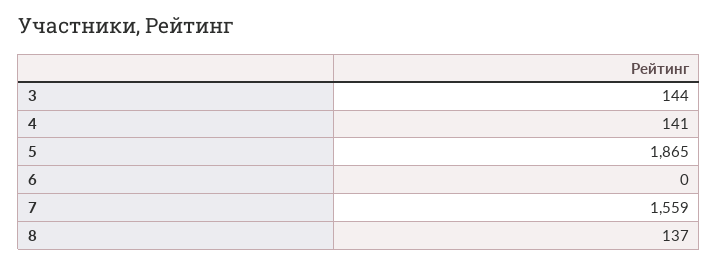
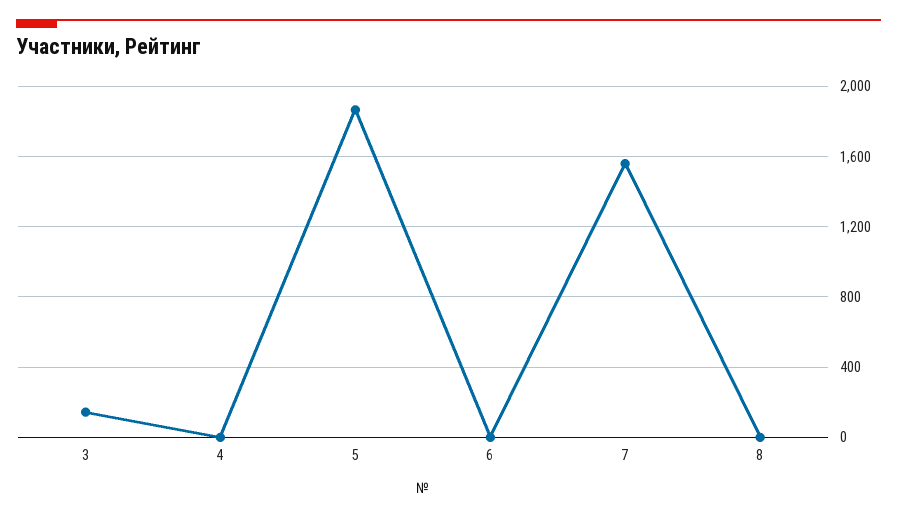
4: 141 -> 0
8: 137 -> 0

